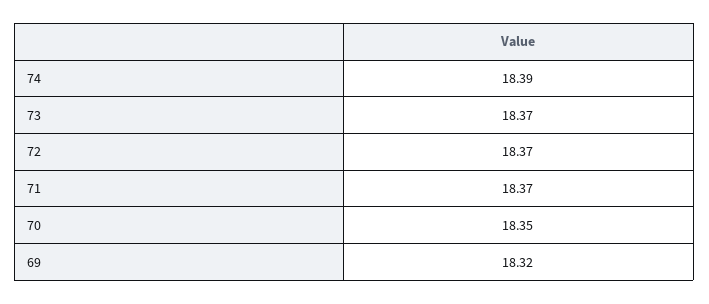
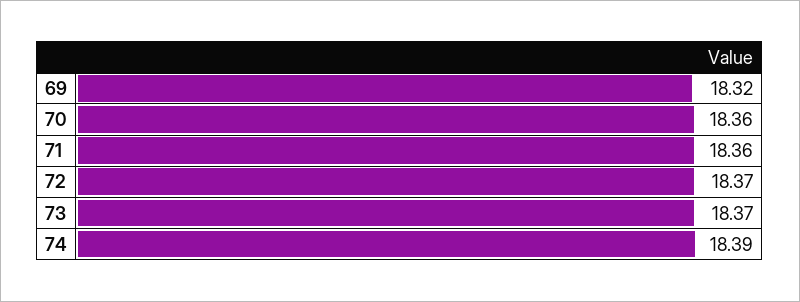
71: 18.37 -> 18.36
70: 18.35 -> 18.36

